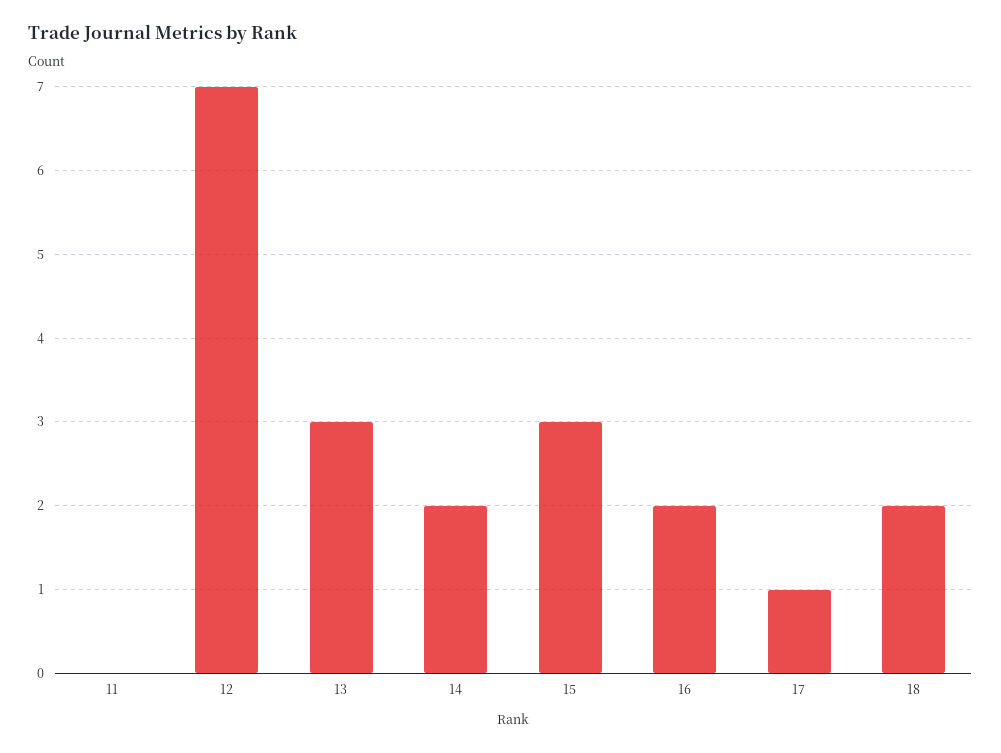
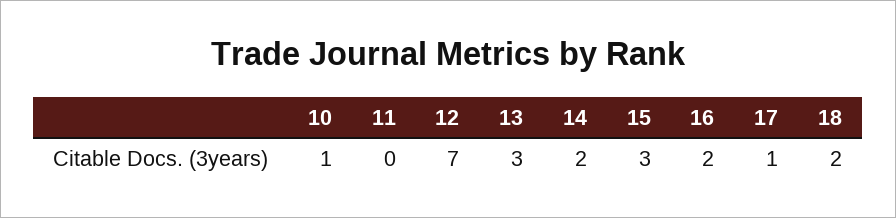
10: none -> 1

